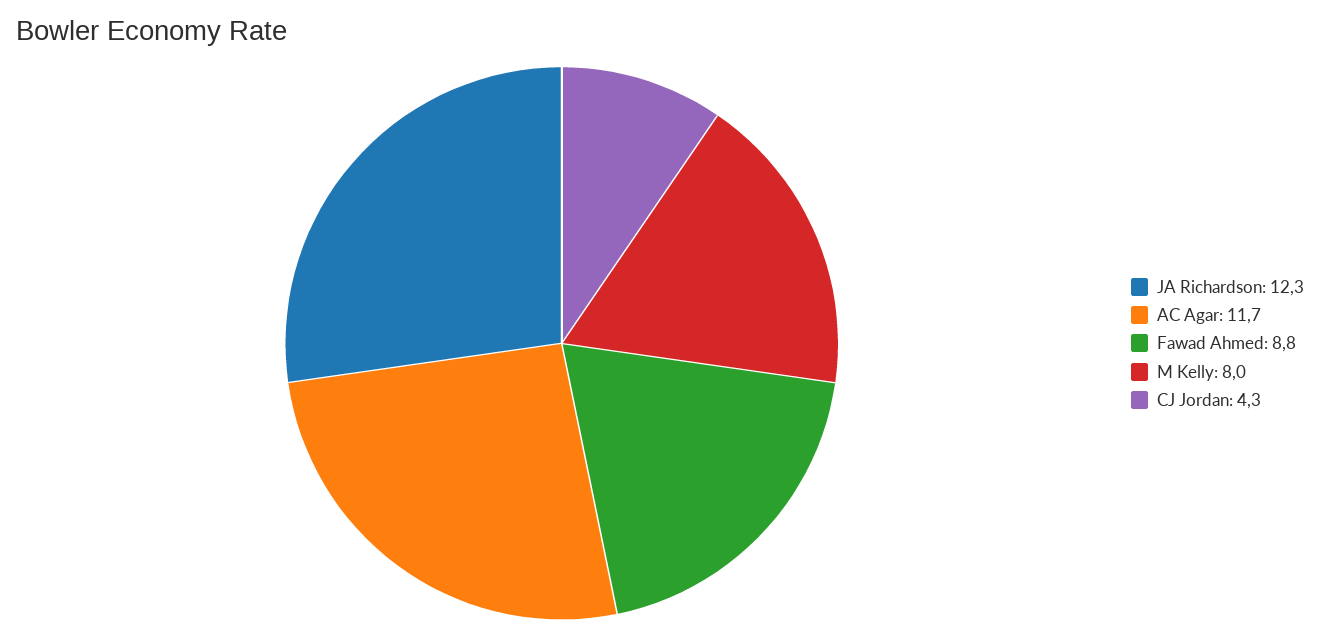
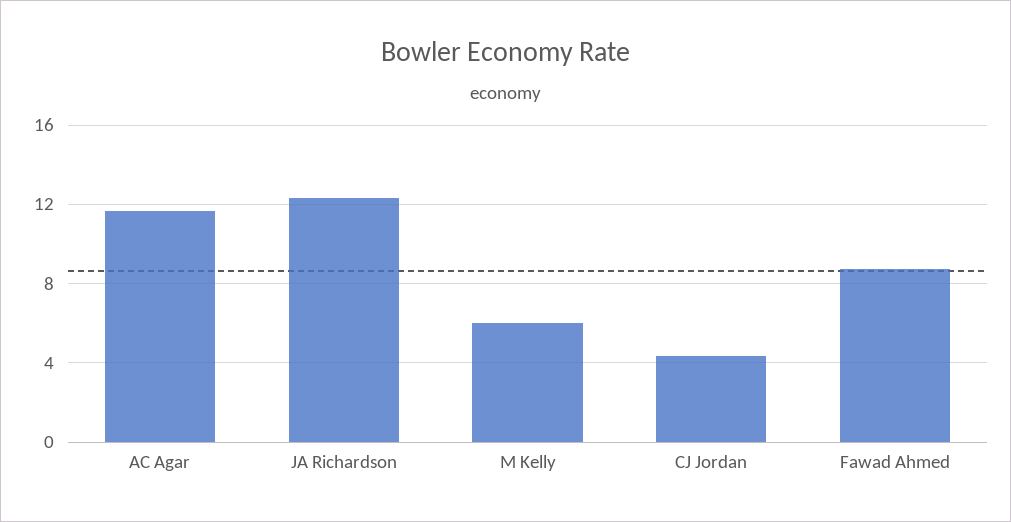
M Kelly: 8 -> 6

